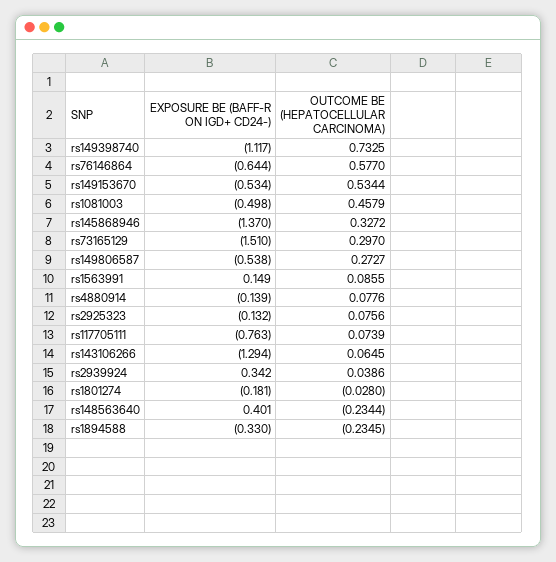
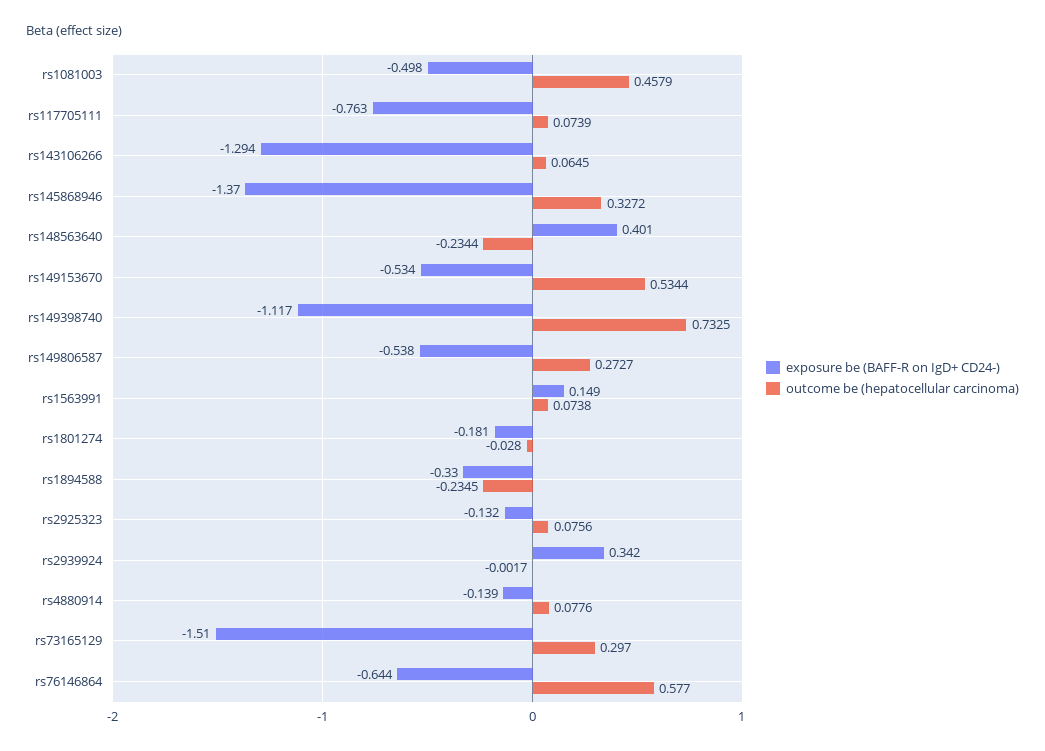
OUTCOME BE (HEPATOCELLULAR CARCINOMA), rs1563991: 0.0855 -> 0.0738
OUTCOME BE (HEPATOCELLULAR CARCINOMA), rs2939924: 0.0386 -> -0.0017

